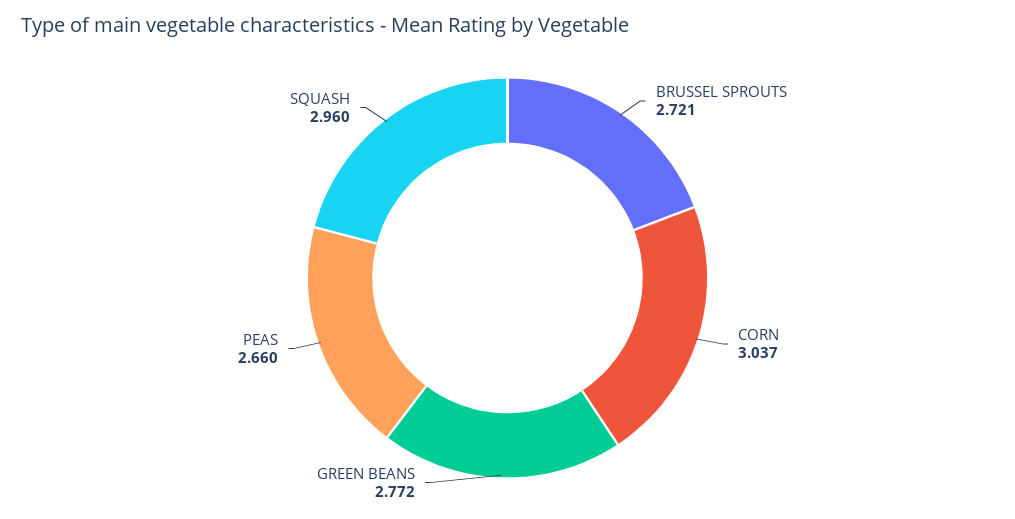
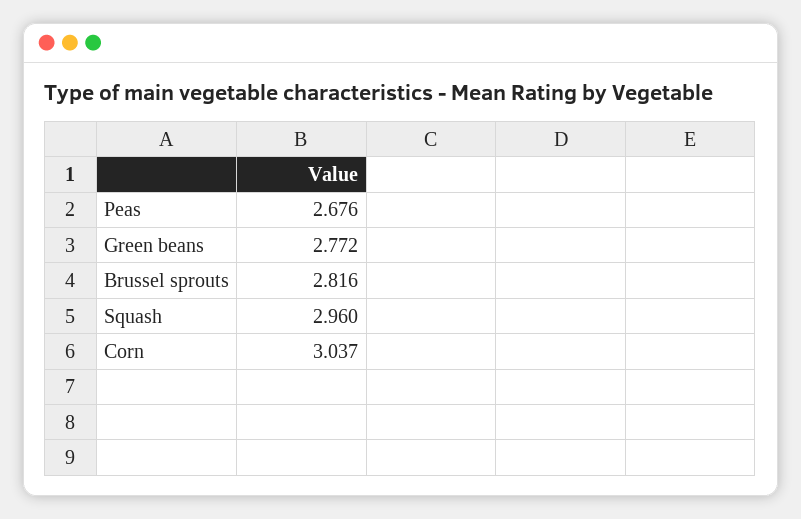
BRUSSEL SPROUTS: 2.721 -> 2.816
PEAS: 2.66 -> 2.676

